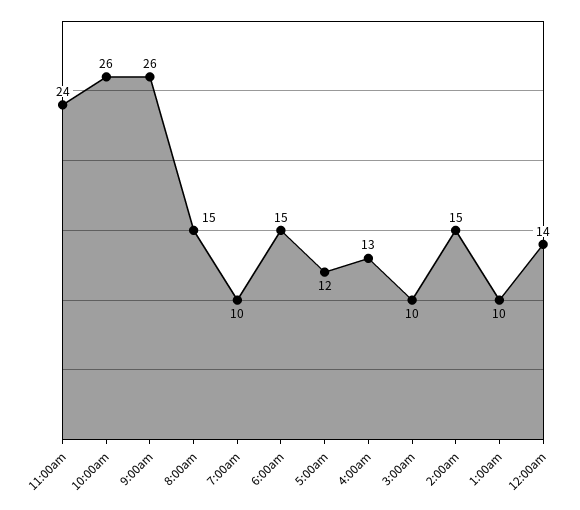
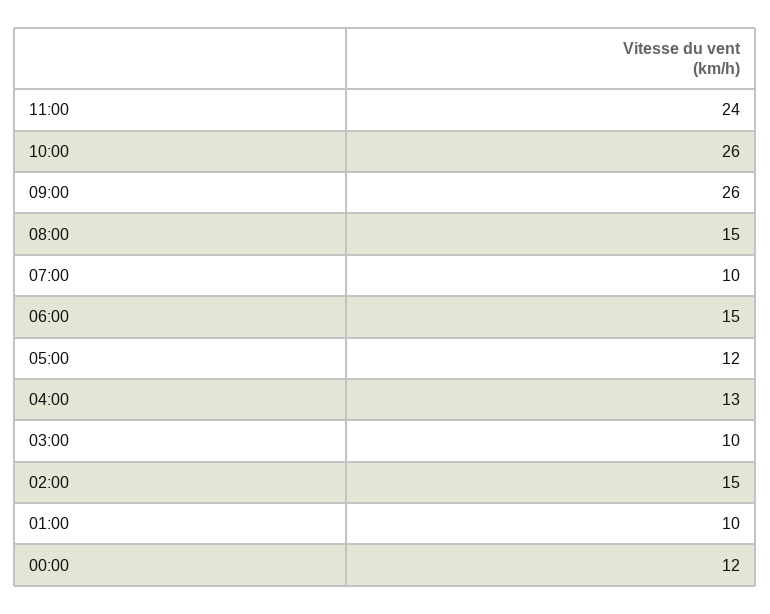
12:00am: 14 -> 12

